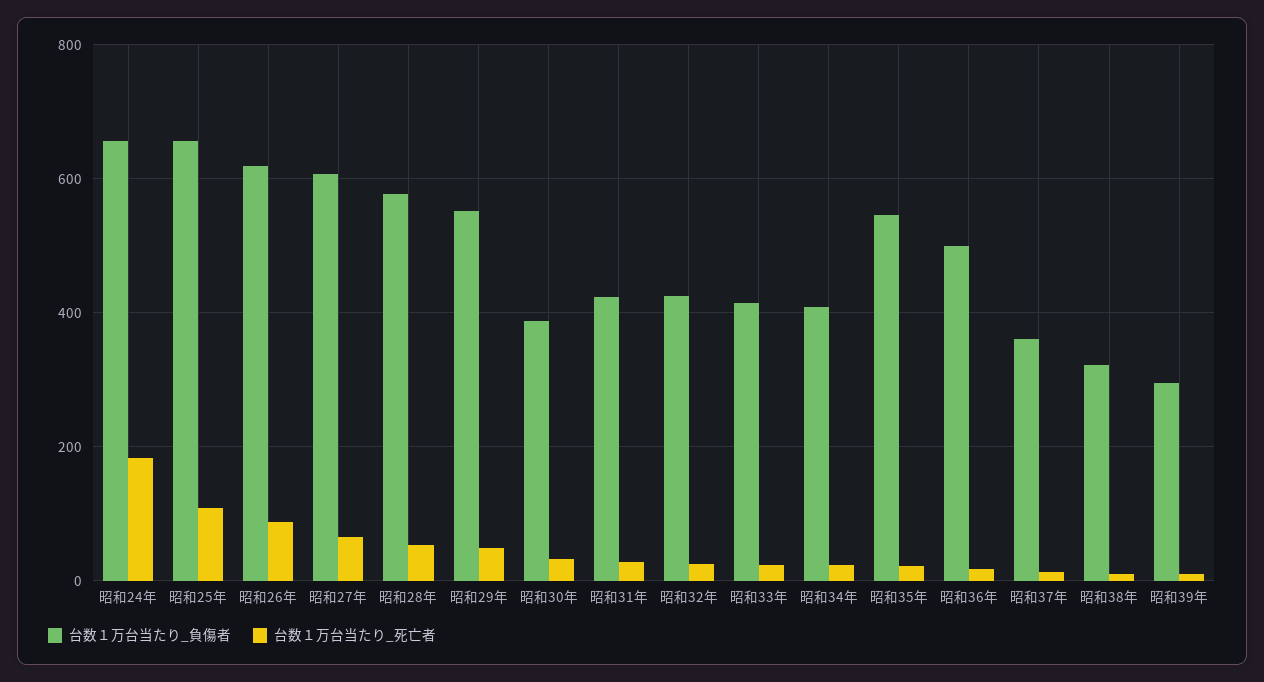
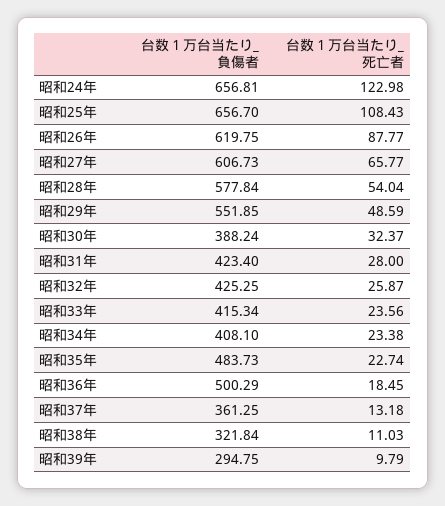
台数１万台当たり_死亡者, 昭和24年: 180 -> 122.98
台数１万台当たり_負傷者, 昭和35年: 540 -> 483.73

